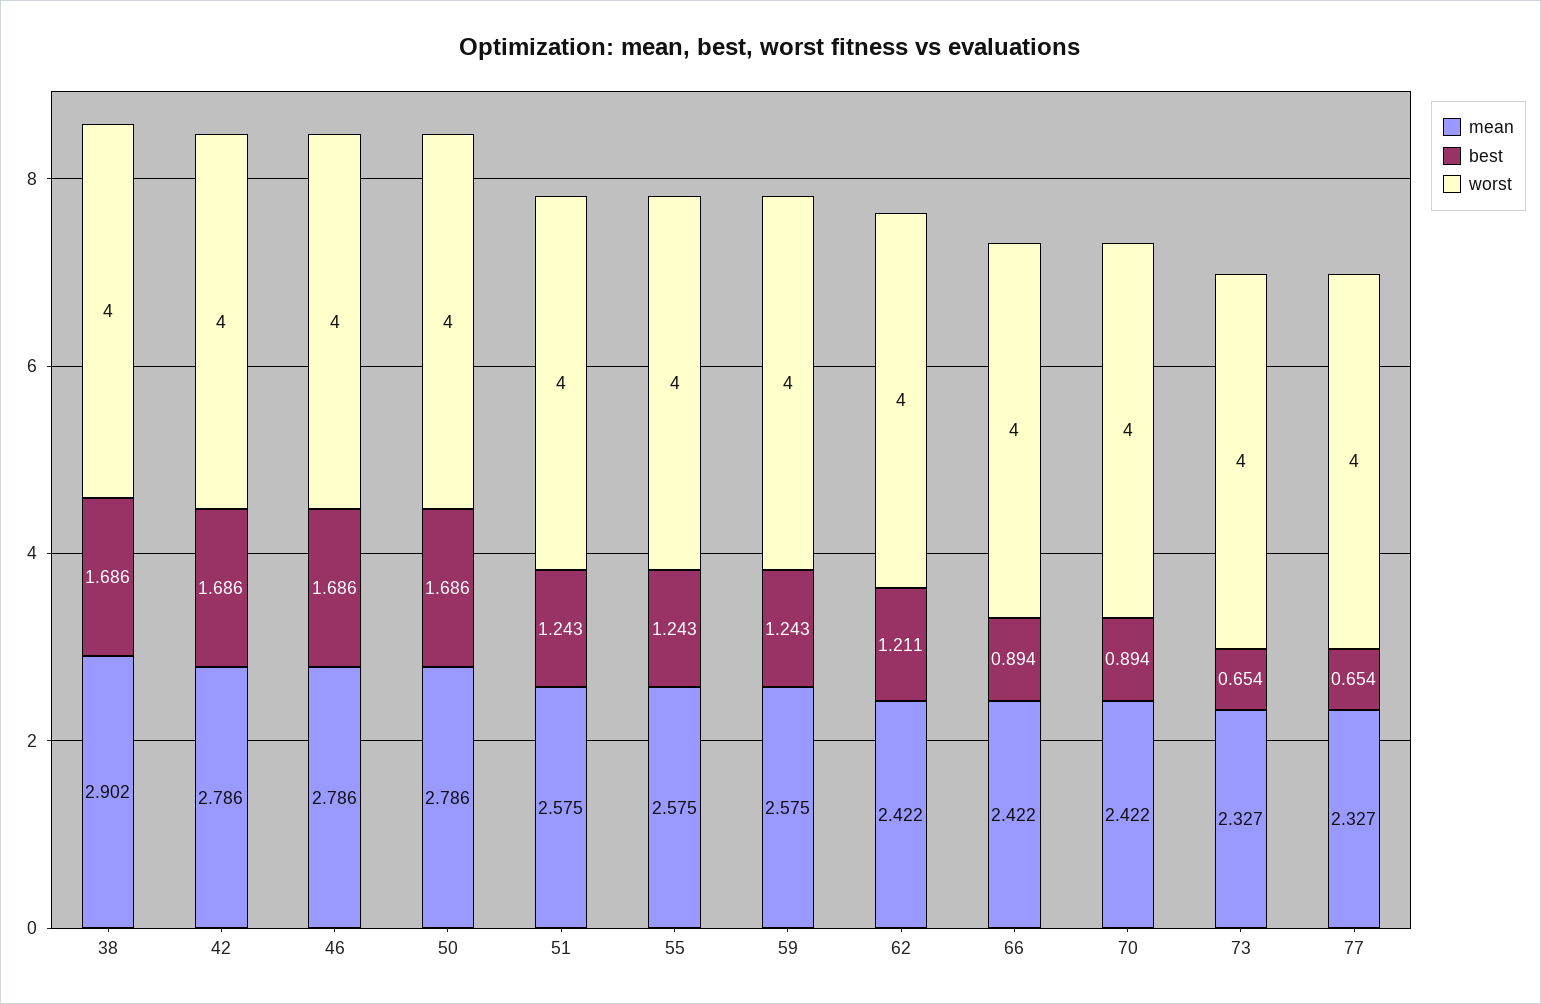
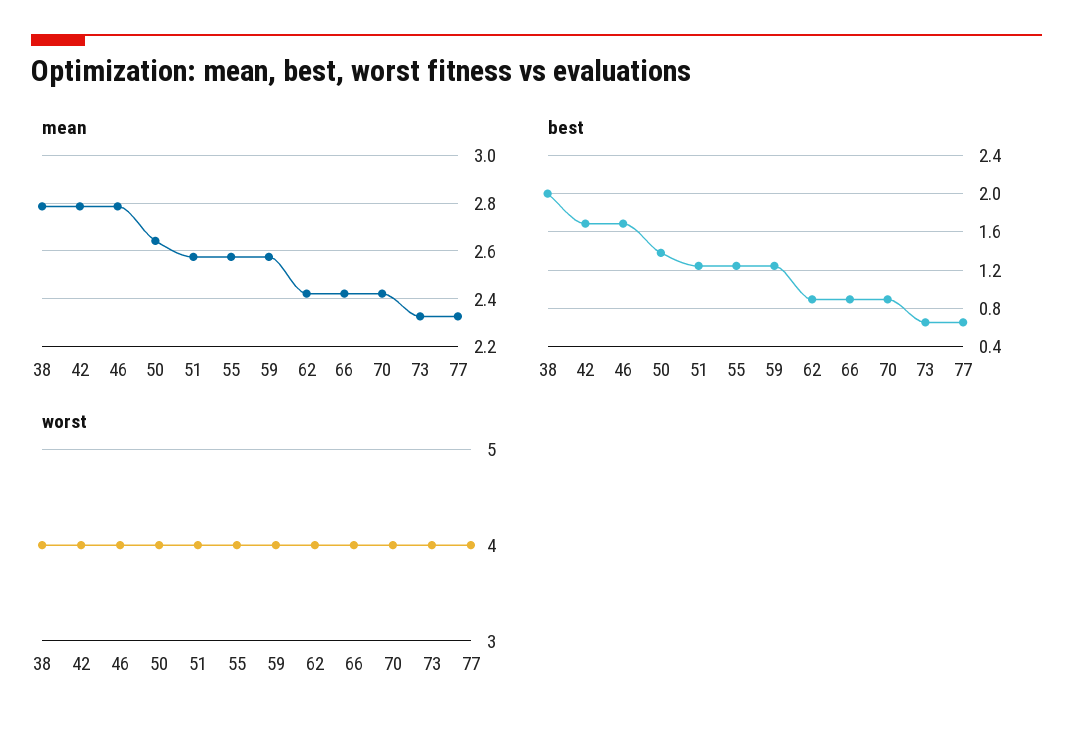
mean, 38: 2.902 -> 2.8
best, 38: 1.686 -> 2
mean, 50: 2.786 -> 2.65
best, 50: 1.686 -> 1.4
best, 62: 1.211 -> 0.9

